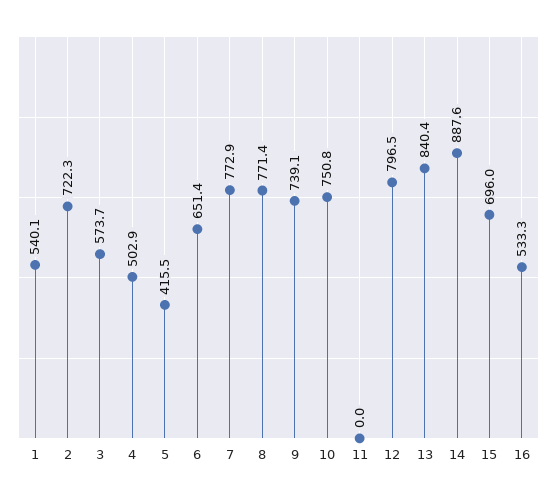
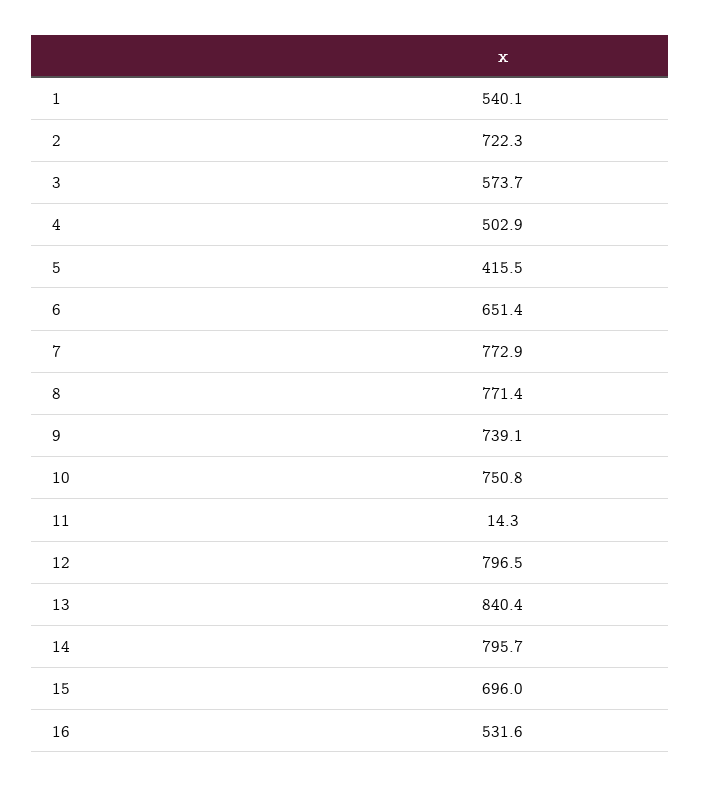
11: 0 -> 14.3
14: 887.6 -> 795.7
16: 533.3 -> 531.6

